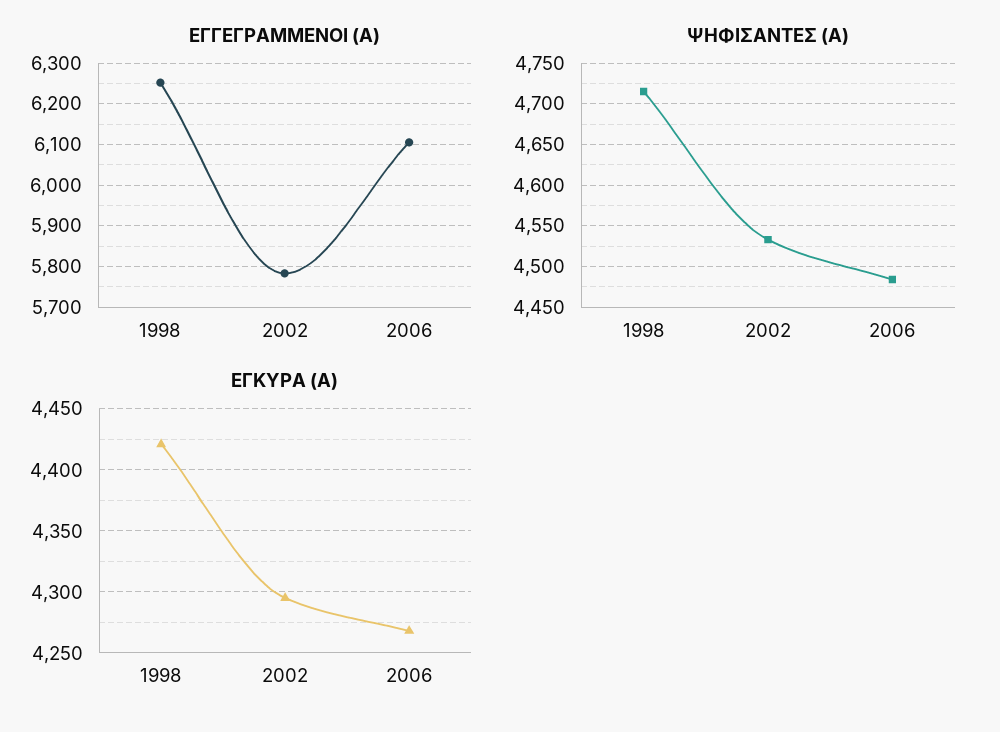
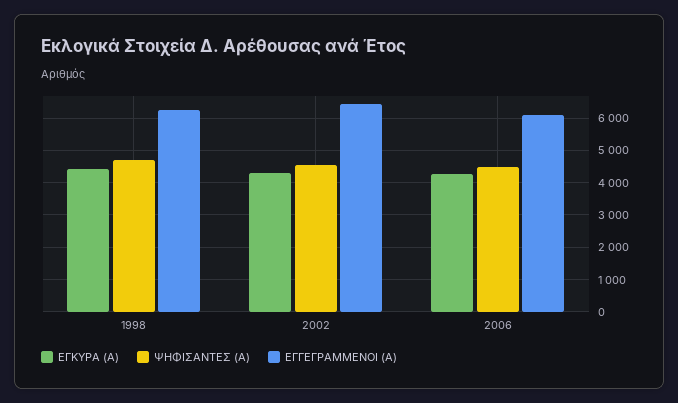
ΕΓΓΕΓΡΑΜΜΕΝΟΙ (Α), 2002: 5780 -> 6400

